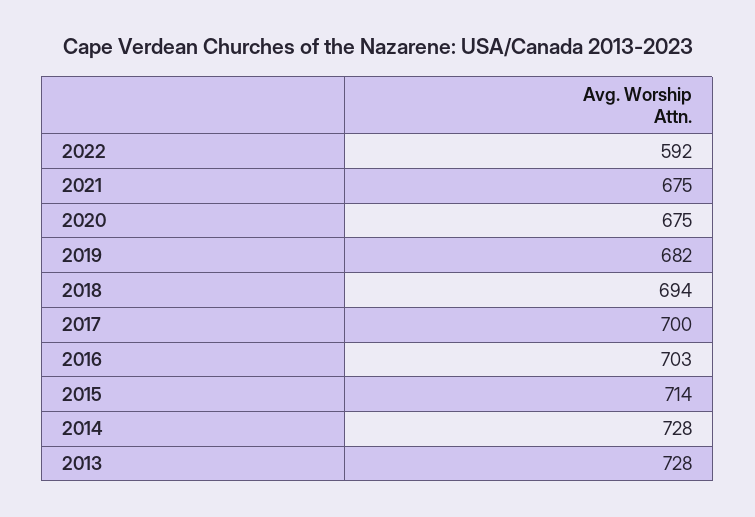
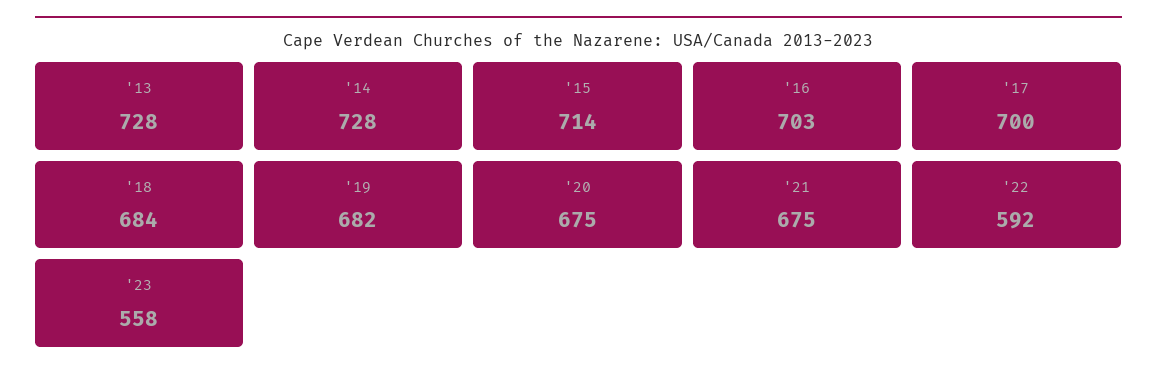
2018: 694 -> 684
'23: none -> 558

